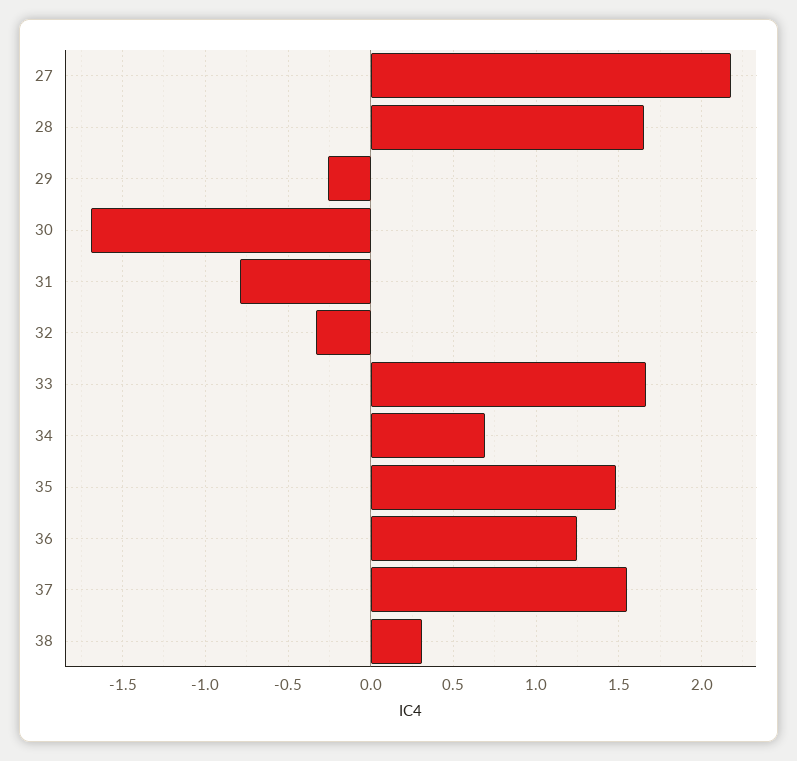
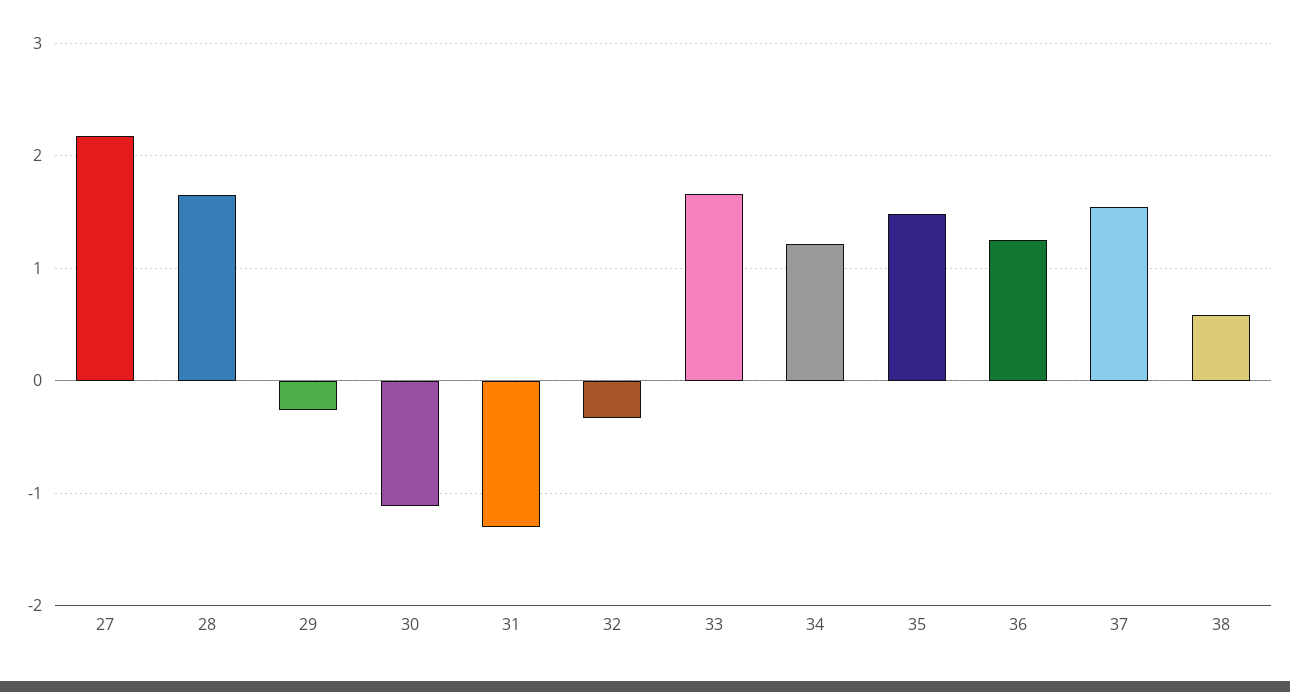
30: -1.7 -> -1.1
31: -0.8 -> -1.3
34: 0.7 -> 1.2
38: 0.3 -> 0.6

